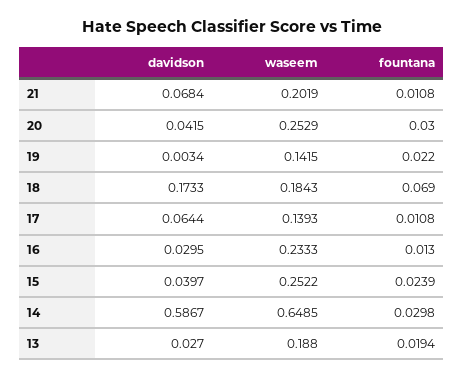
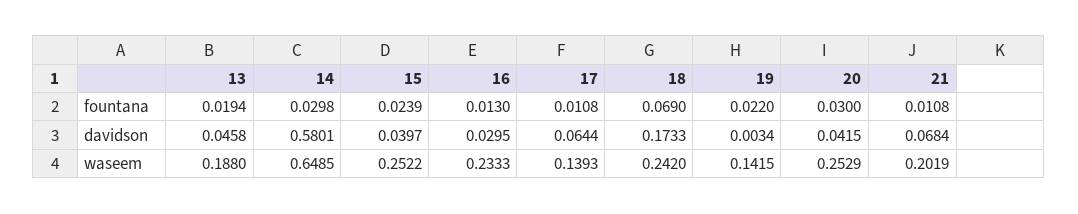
waseem, 18: 0.1843 -> 0.242
davidson, 14: 0.5867 -> 0.5801
davidson, 13: 0.027 -> 0.0458

